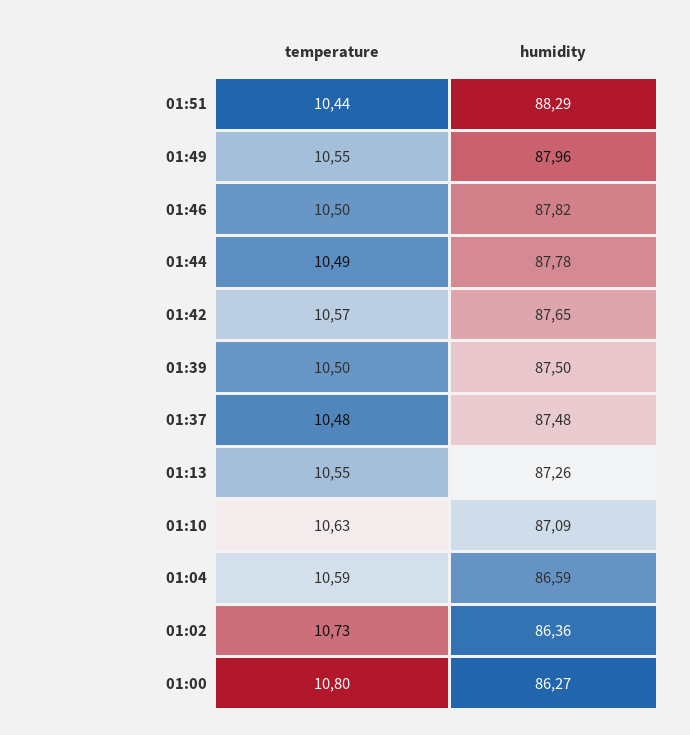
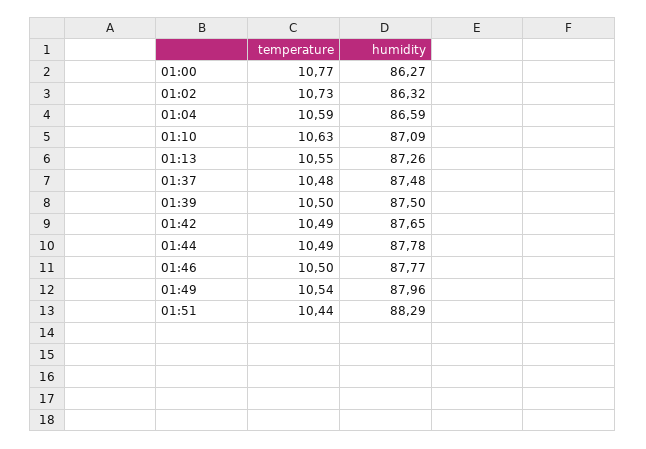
temperature, 01:49: 10.55 -> 10.54
humidity, 01:46: 87.82 -> 87.77
temperature, 01:42: 10.57 -> 10.49
humidity, 01:02: 86.36 -> 86.32
temperature, 01:00: 10.8 -> 10.77

